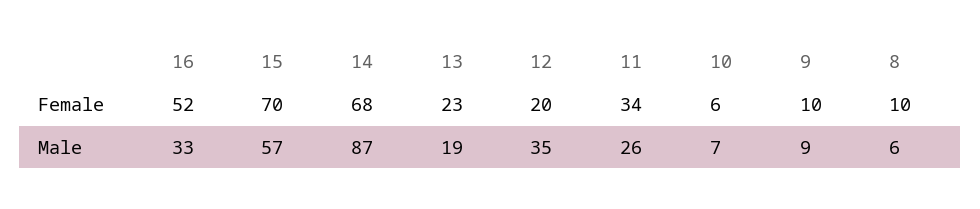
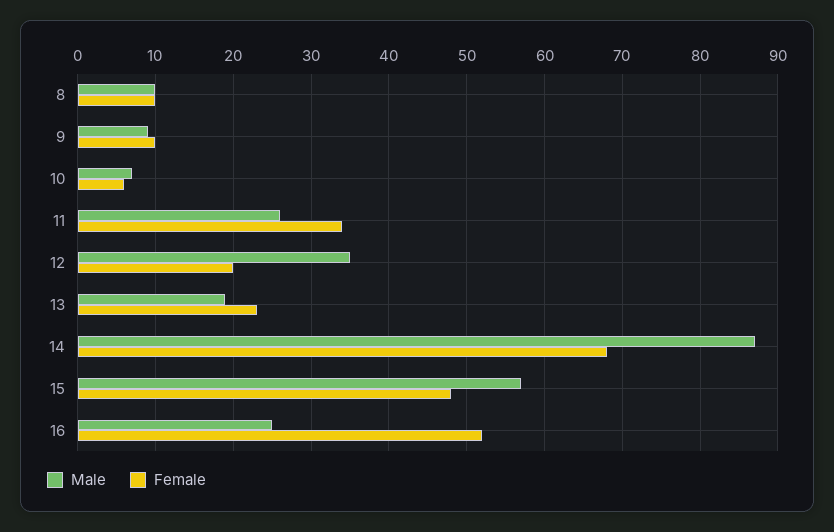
Female, 15: 70 -> 48
Male, 16: 33 -> 25
Male, 8: 6 -> 10

